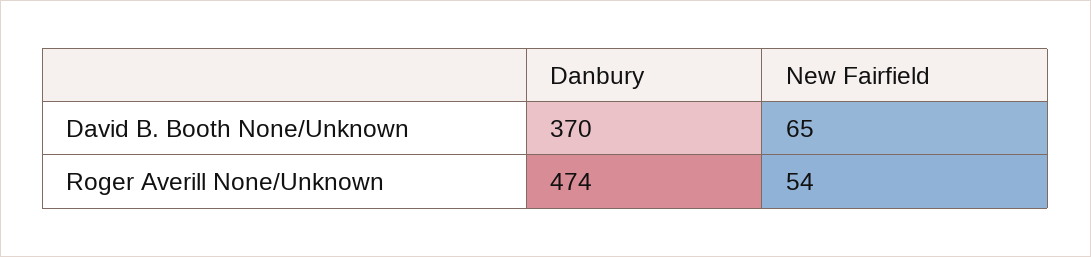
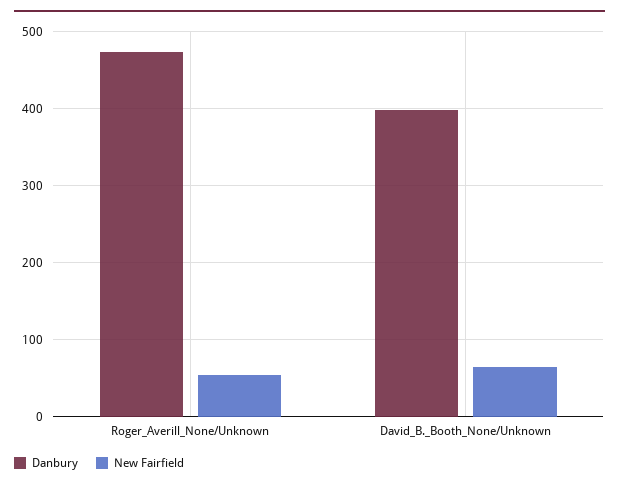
Danbury, David B. Booth None/Unknown: 370 -> 400

